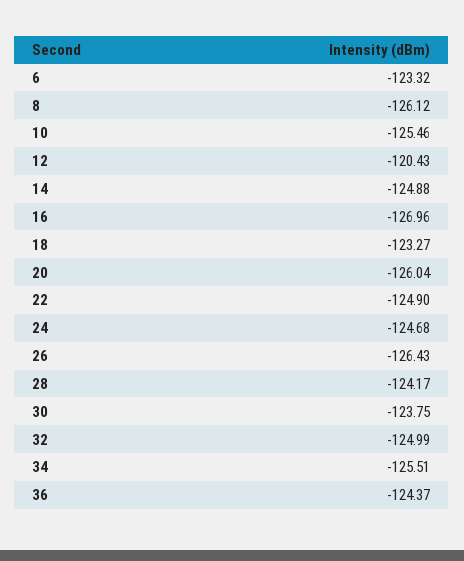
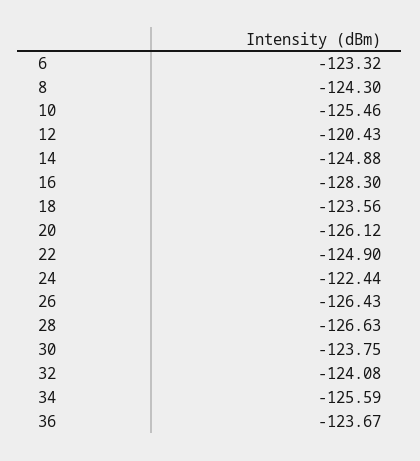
8: -126.12 -> -124.3
16: -126.96 -> -128.3
18: -123.27 -> -123.56
20: -126.04 -> -126.12
24: -124.68 -> -122.44
28: -124.17 -> -126.63
32: -124.99 -> -124.08
34: -125.51 -> -125.59
36: -124.37 -> -123.67

